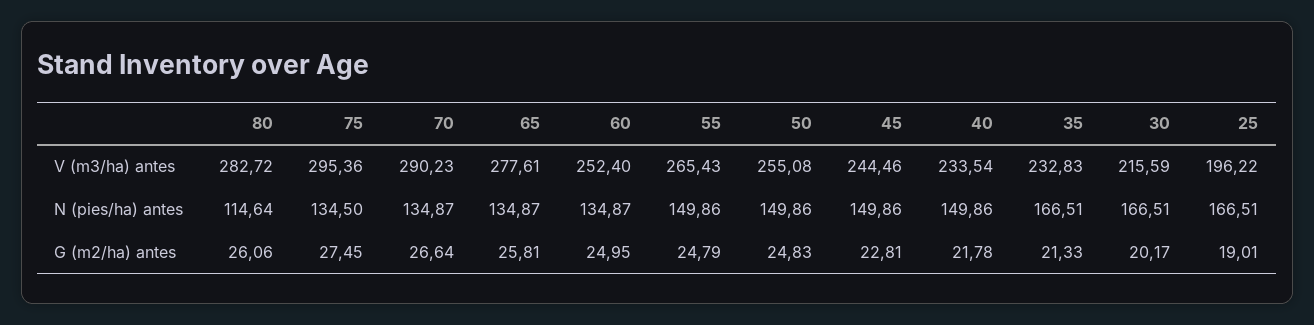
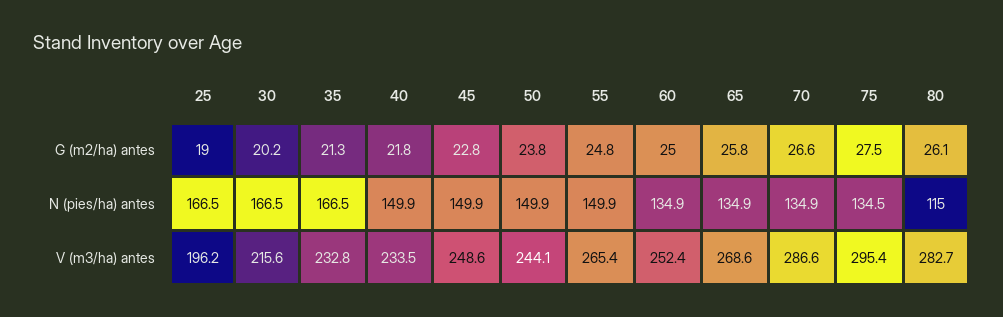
70, V (m3/ha) antes: 290.23 -> 286.6
65, V (m3/ha) antes: 277.61 -> 268.6
50, V (m3/ha) antes: 255.08 -> 244.1
45, V (m3/ha) antes: 244.46 -> 248.6
80, N (pies/ha) antes: 114.64 -> 115
50, G (m2/ha) antes: 24.83 -> 23.8

